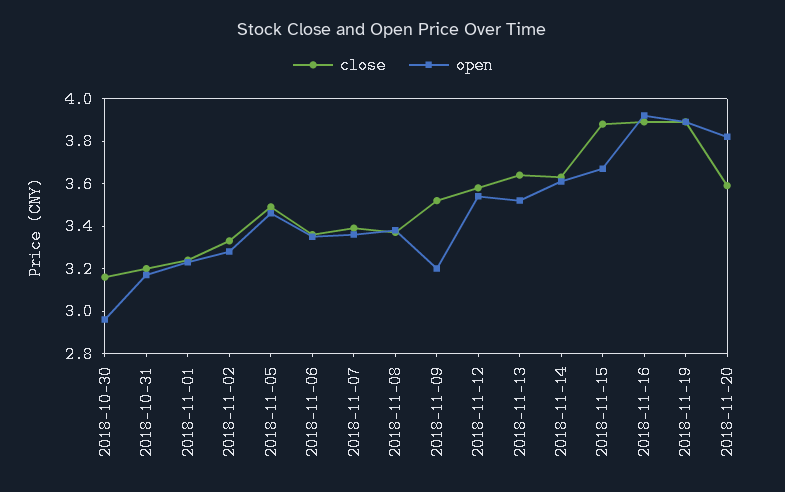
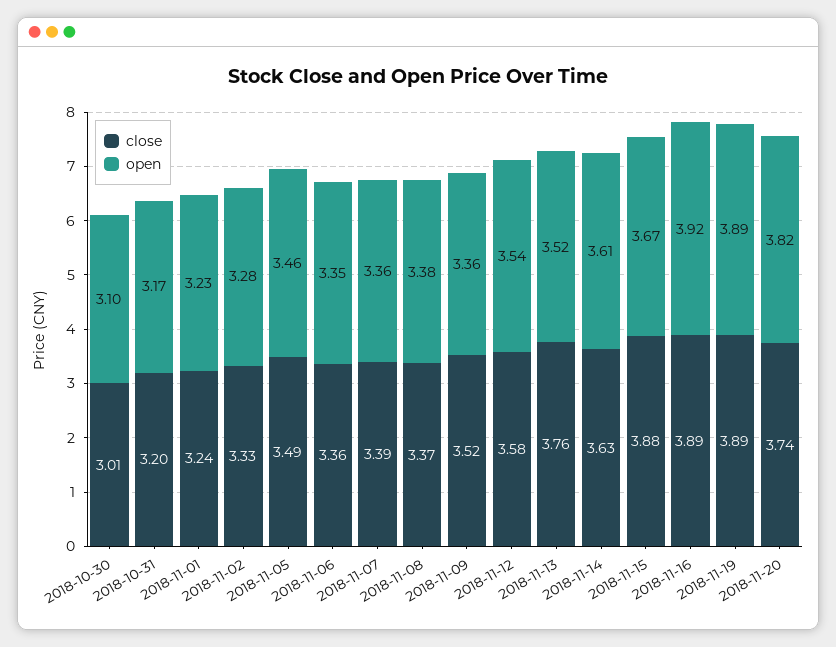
close, 2018-10-30: 3.15 -> 3.01
open, 2018-10-30: 2.95 -> 3.1
open, 2018-11-09: 3.2 -> 3.36
close, 2018-11-13: 3.65 -> 3.76
close, 2018-11-20: 3.6 -> 3.74

